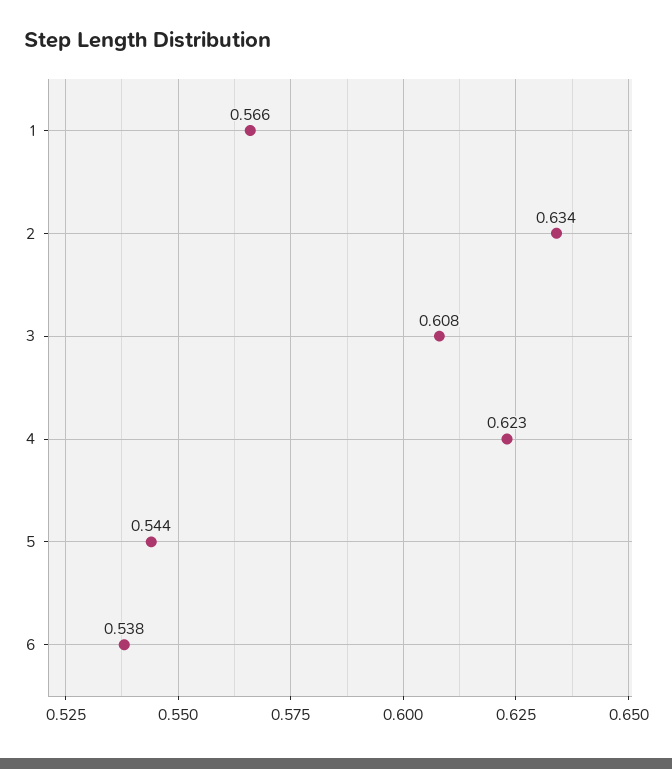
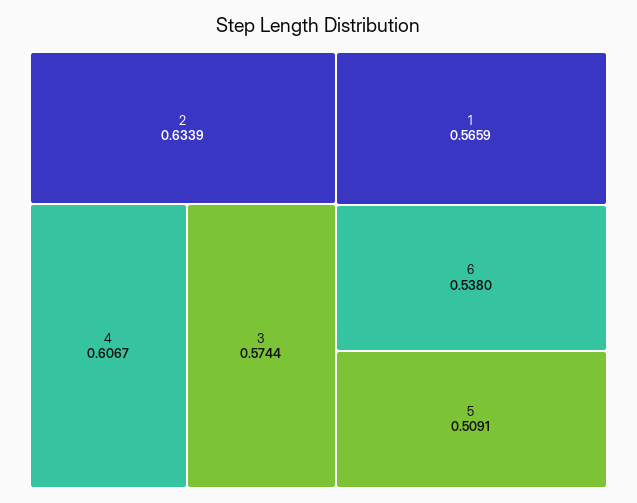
3: 0.608 -> 0.5744
4: 0.623 -> 0.6067
5: 0.544 -> 0.5091

